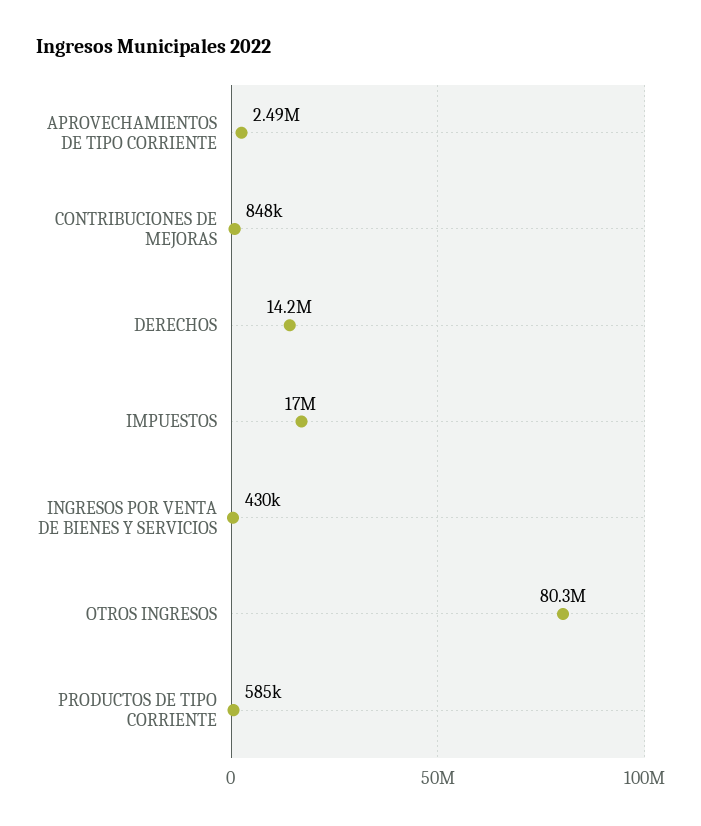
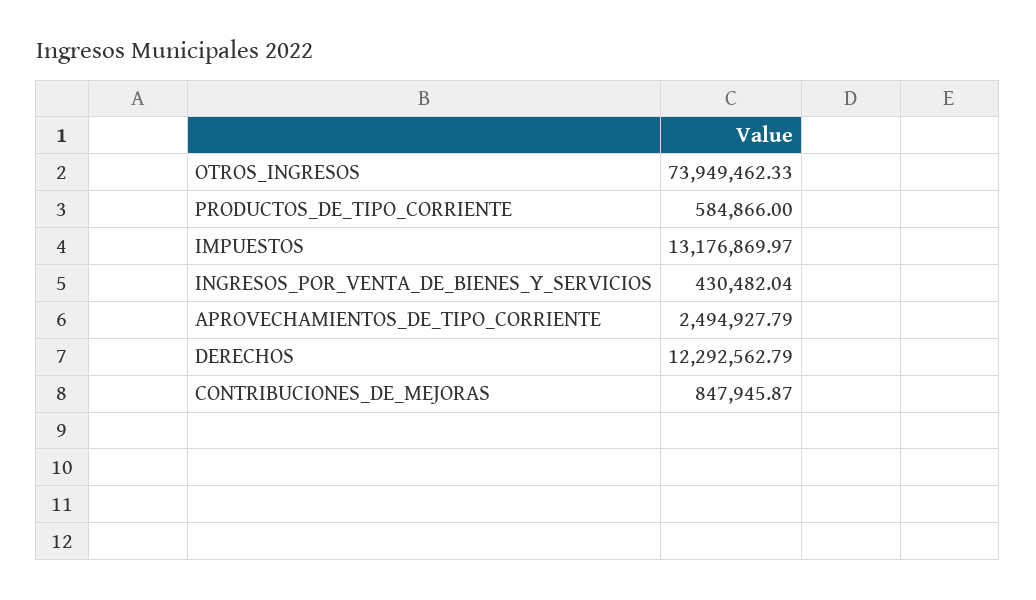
DERECHOS: 14200000 -> 12292562.79
IMPUESTOS: 17000000 -> 13176869.97
OTROS INGRESOS: 80300000 -> 73949462.33

